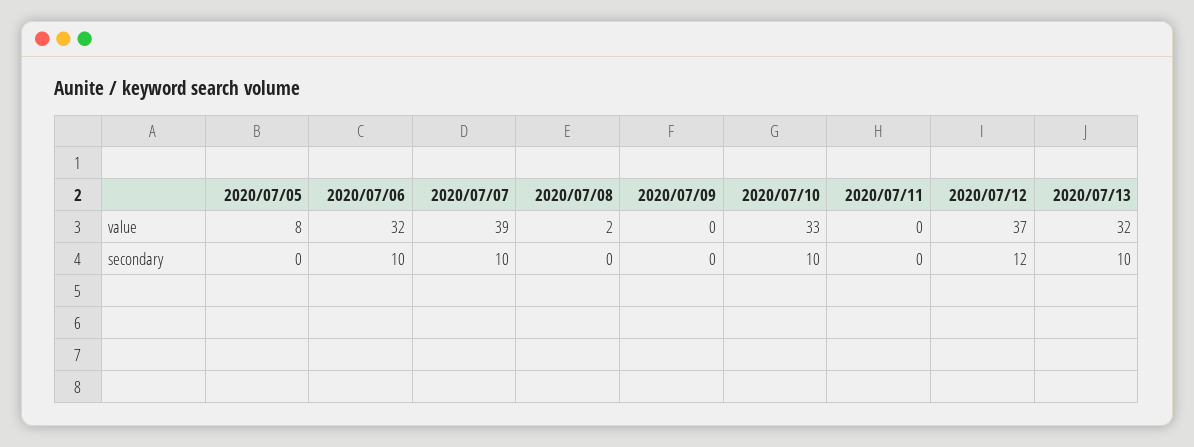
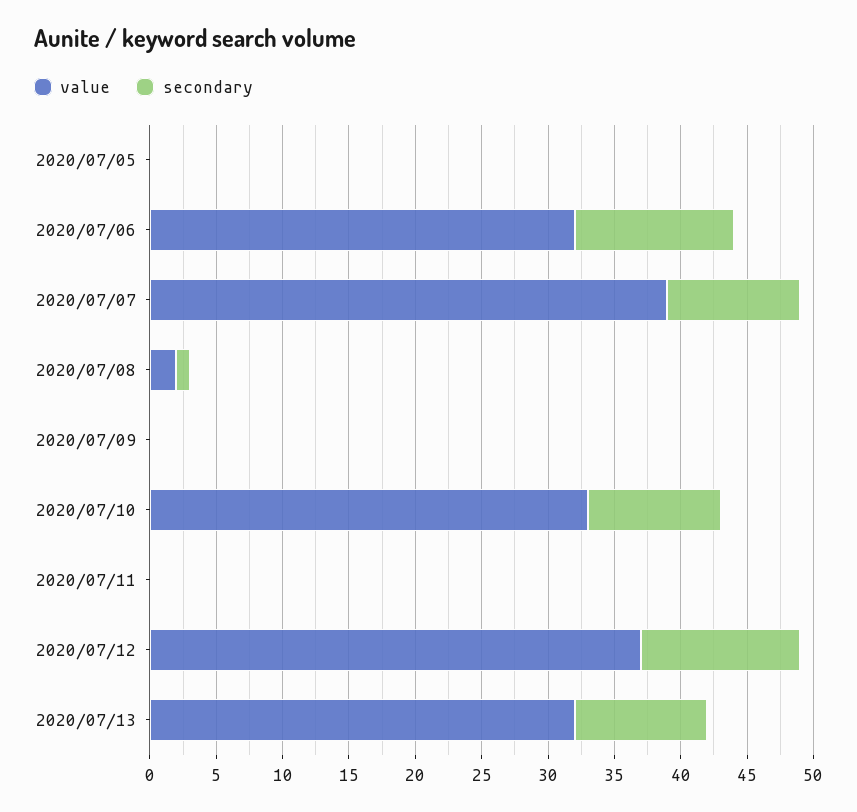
value, 2020/07/05: 8 -> 0
secondary, 2020/07/06: 10 -> 12
secondary, 2020/07/08: 0 -> 1

